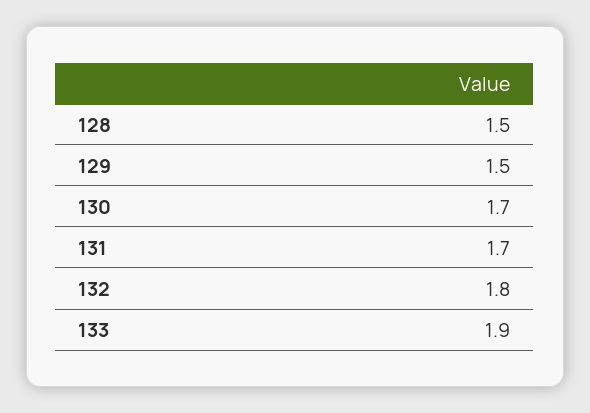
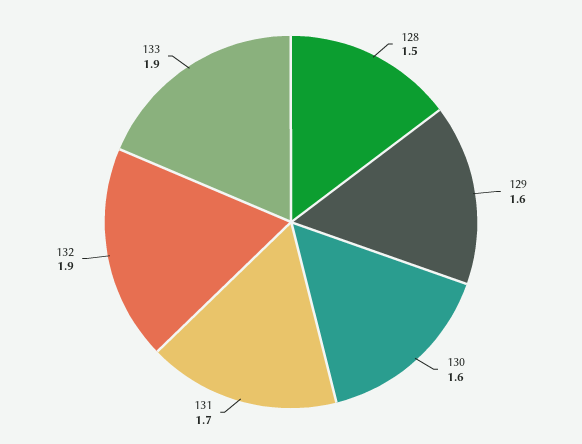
129: 1.5 -> 1.6
130: 1.7 -> 1.6
132: 1.8 -> 1.9

